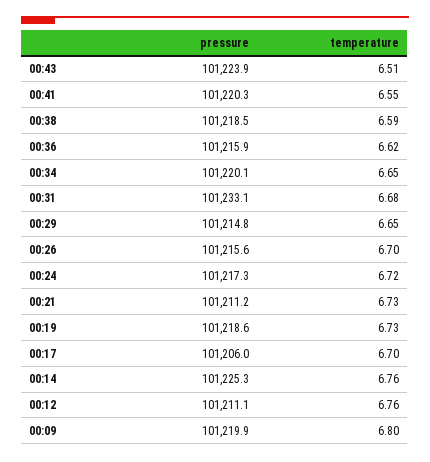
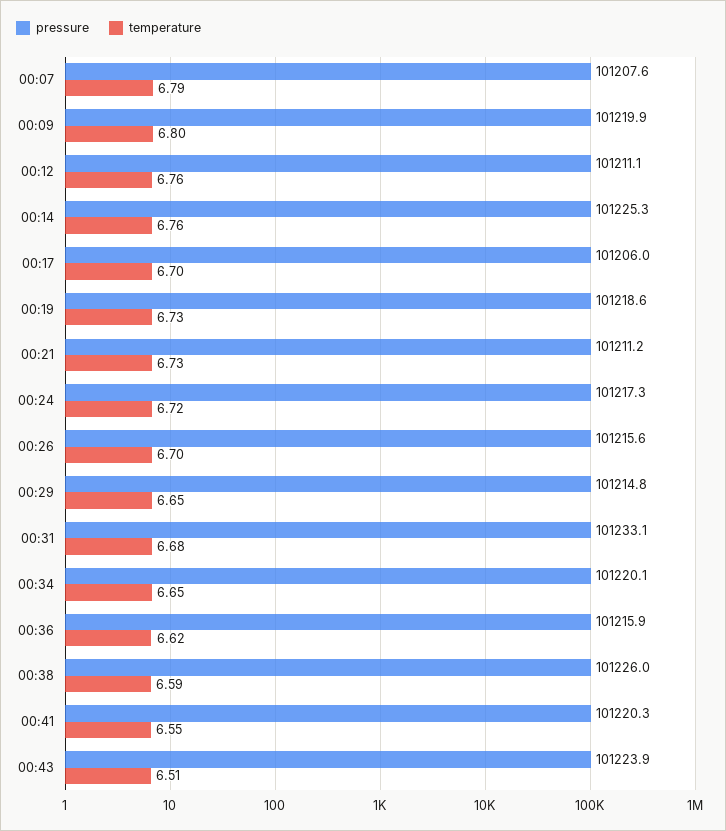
pressure, 00:38: 101218.5 -> 101226
pressure, 00:07: none -> 101207.6
temperature, 00:07: none -> 6.79

